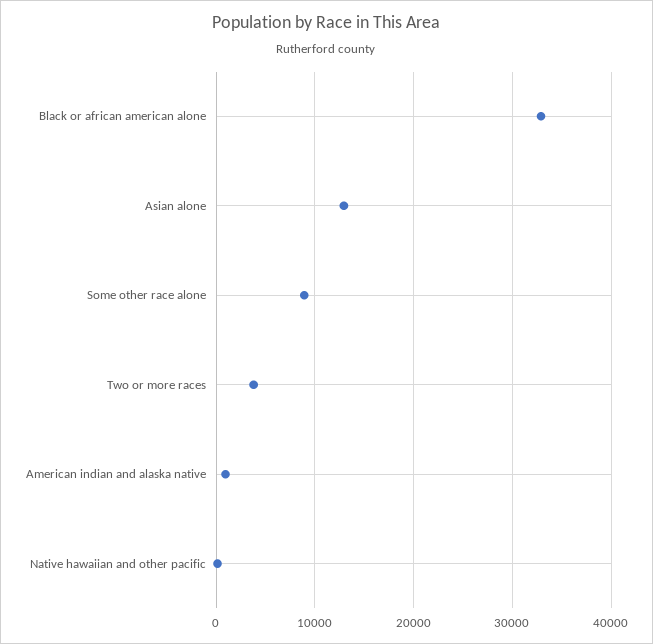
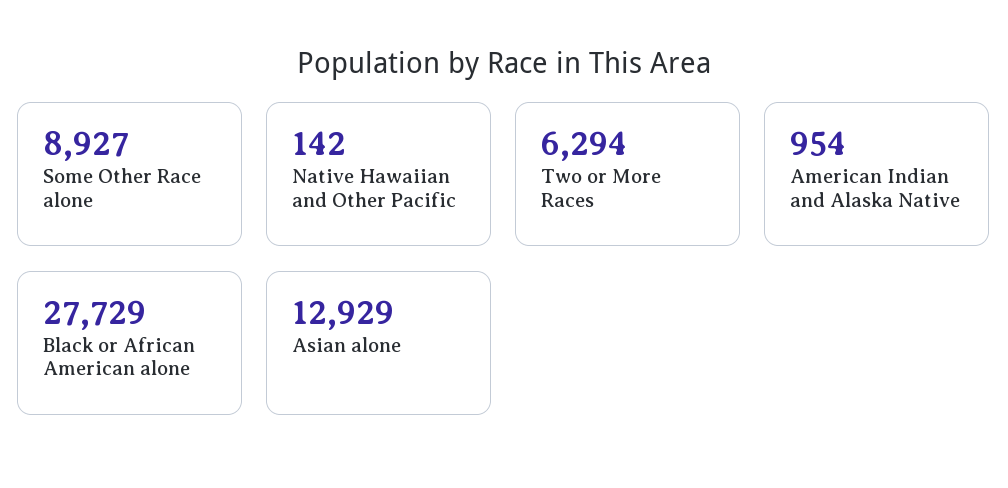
Black or african american alone: 33000 -> 27729
Two or more races: 4000 -> 6294

